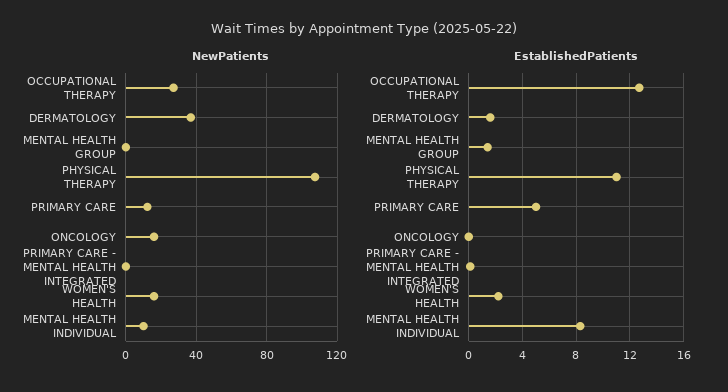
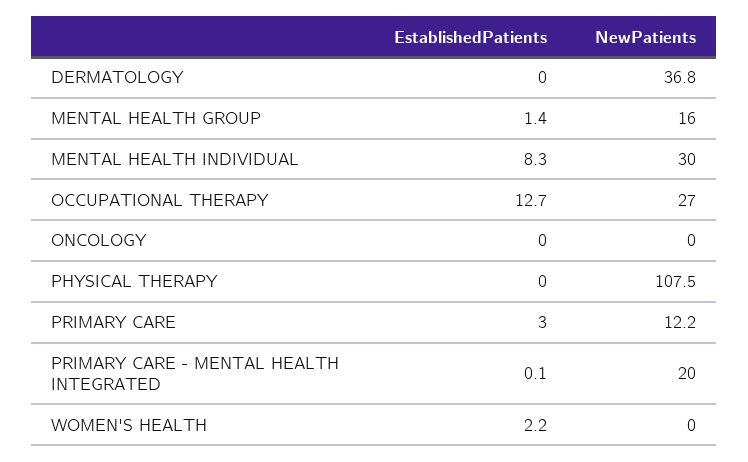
NewPatients, MENTAL HEALTH GROUP: 0 -> 16
NewPatients, ONCOLOGY: 15 -> 0
NewPatients, PRIMARY CARE - MENTAL HEALTH INTEGRATED: 0 -> 20
NewPatients, WOMEN'S HEALTH: 15 -> 0
NewPatients, MENTAL HEALTH INDIVIDUAL: 10 -> 30
EstablishedPatients, DERMATOLOGY: 1.5 -> 0
EstablishedPatients, PHYSICAL THERAPY: 11 -> 0
EstablishedPatients, PRIMARY CARE: 5 -> 3

